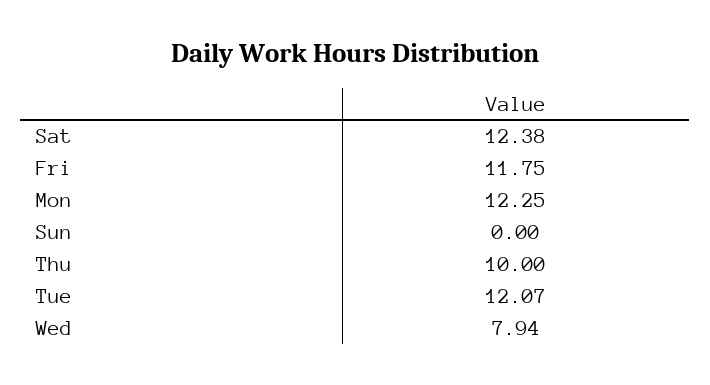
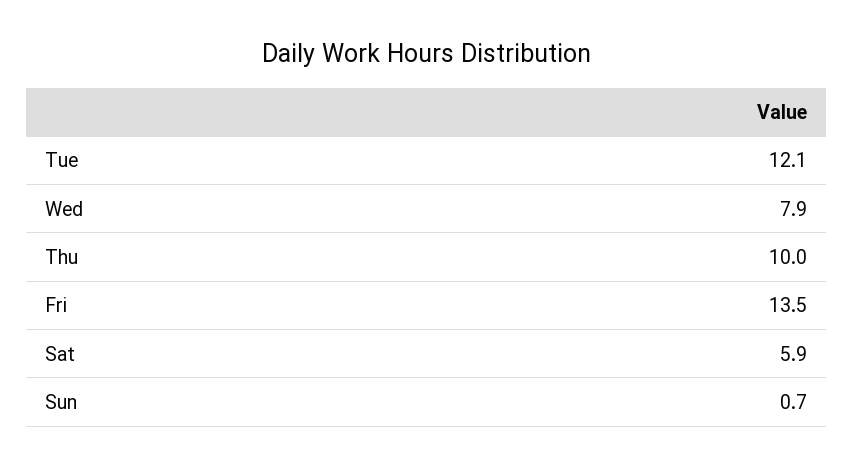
Sat: 12.38 -> 5.9
Fri: 11.75 -> 13.5
Mon: 12.25 -> none
Sun: 0 -> 0.7

